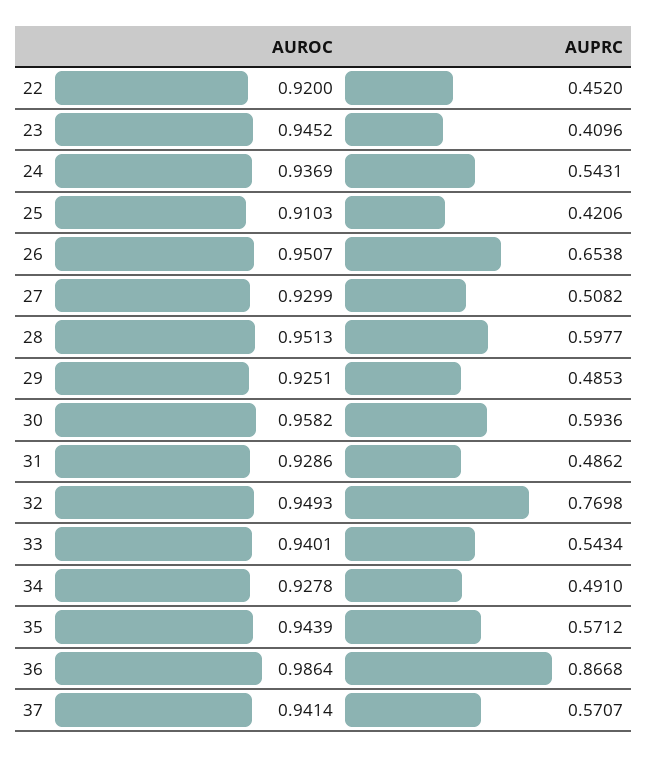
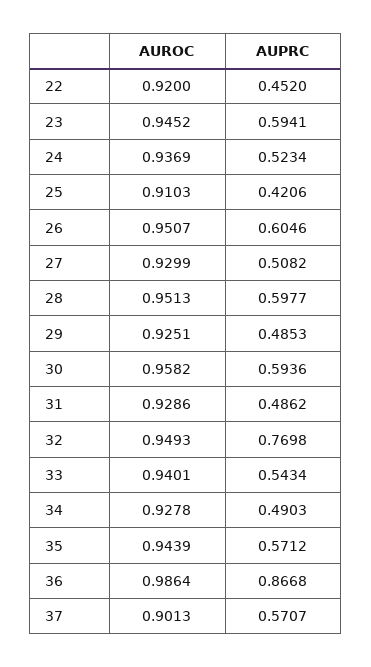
AUPRC, 23: 0.4096 -> 0.5941
AUPRC, 24: 0.5431 -> 0.5234
AUPRC, 26: 0.6538 -> 0.6046
AUPRC, 34: 0.491 -> 0.4903
AUROC, 37: 0.9414 -> 0.9013

